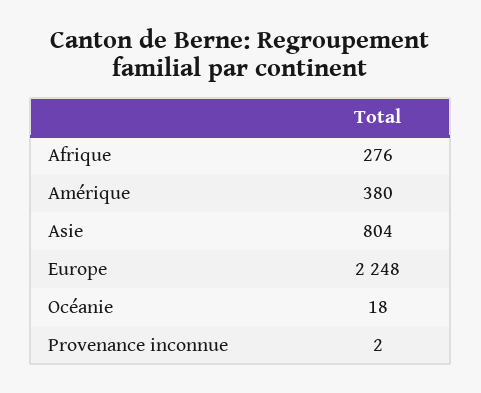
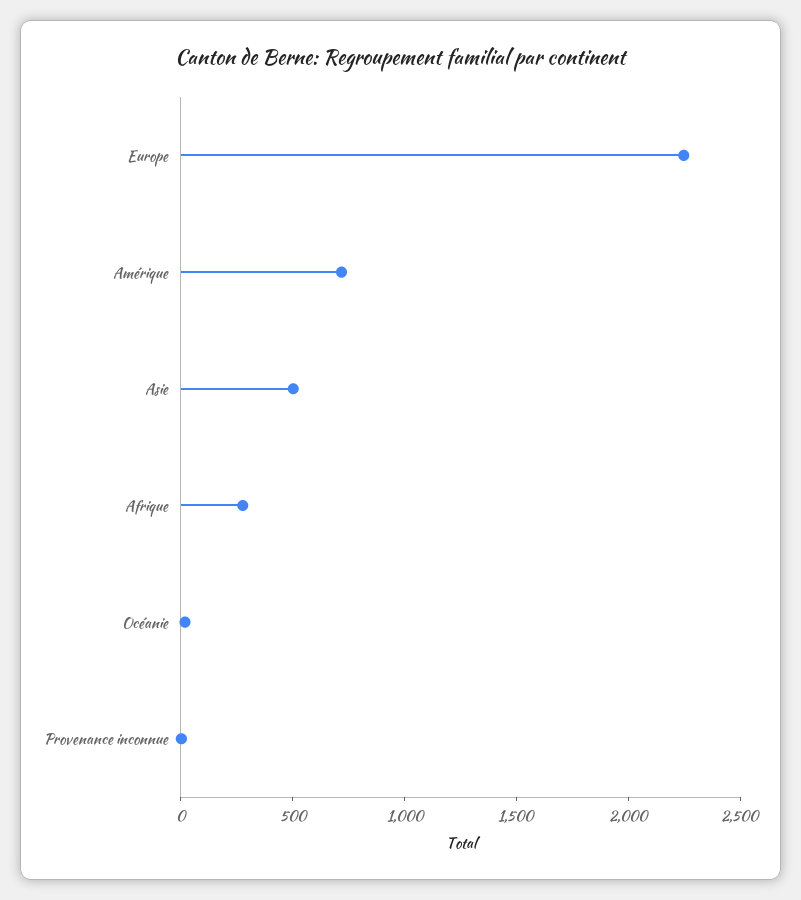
Amérique: 380 -> 700
Asie: 804 -> 500

